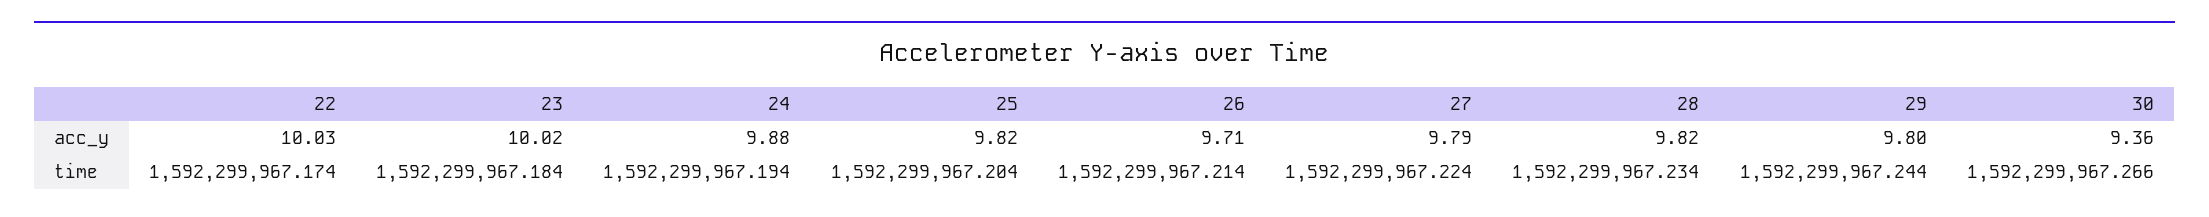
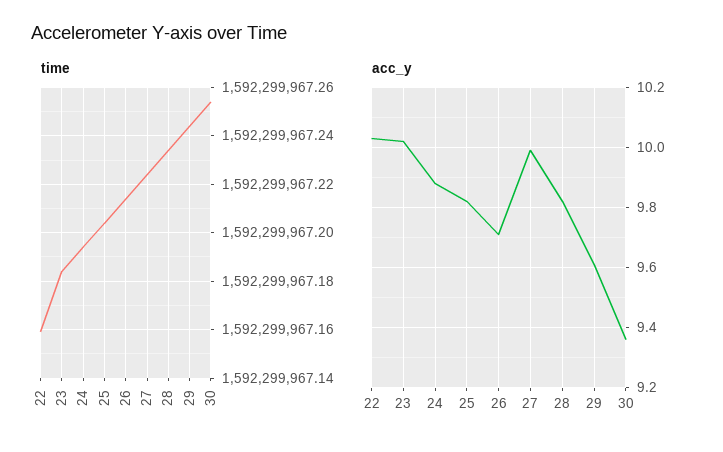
acc_y, 27: 9.79 -> 10
acc_y, 29: 9.8 -> 9.6
time, 22: 1592299967.174 -> 1592299967.16
time, 30: 1592299967.266 -> 1592299967.255

